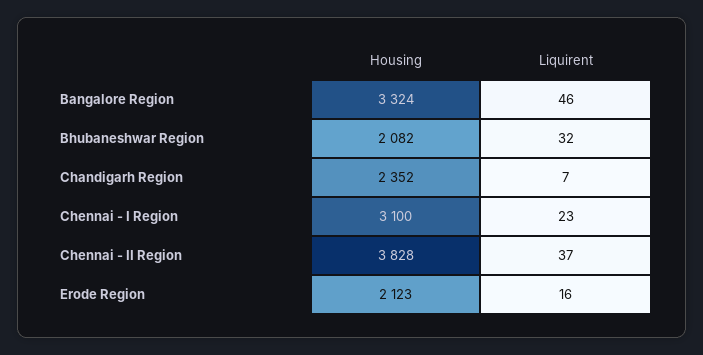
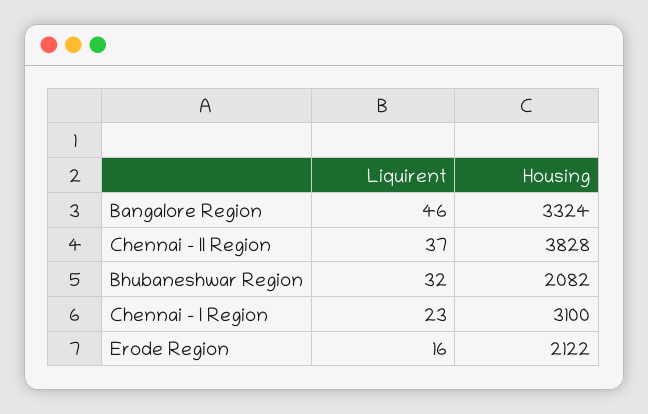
Housing, Chandigarh Region: 2352 -> none
Liquirent, Chandigarh Region: 7 -> none
Housing, Erode Region: 2123 -> 2122

